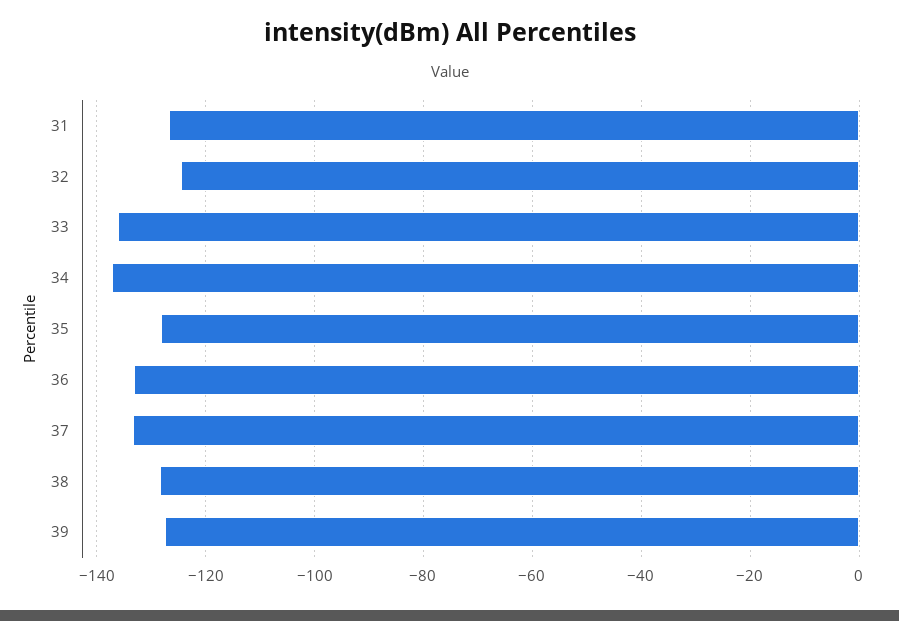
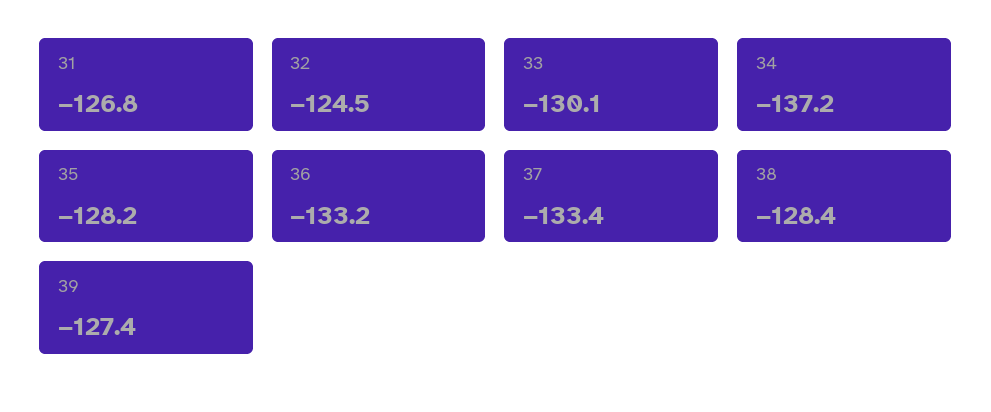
33: -136 -> -130.1

